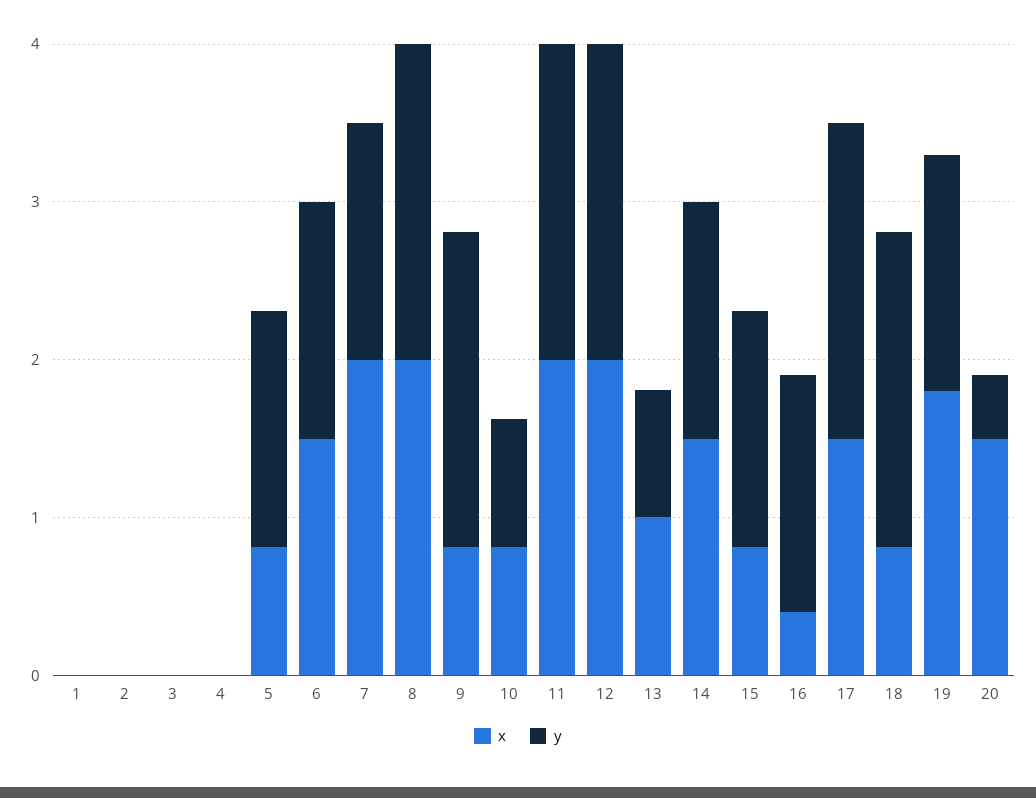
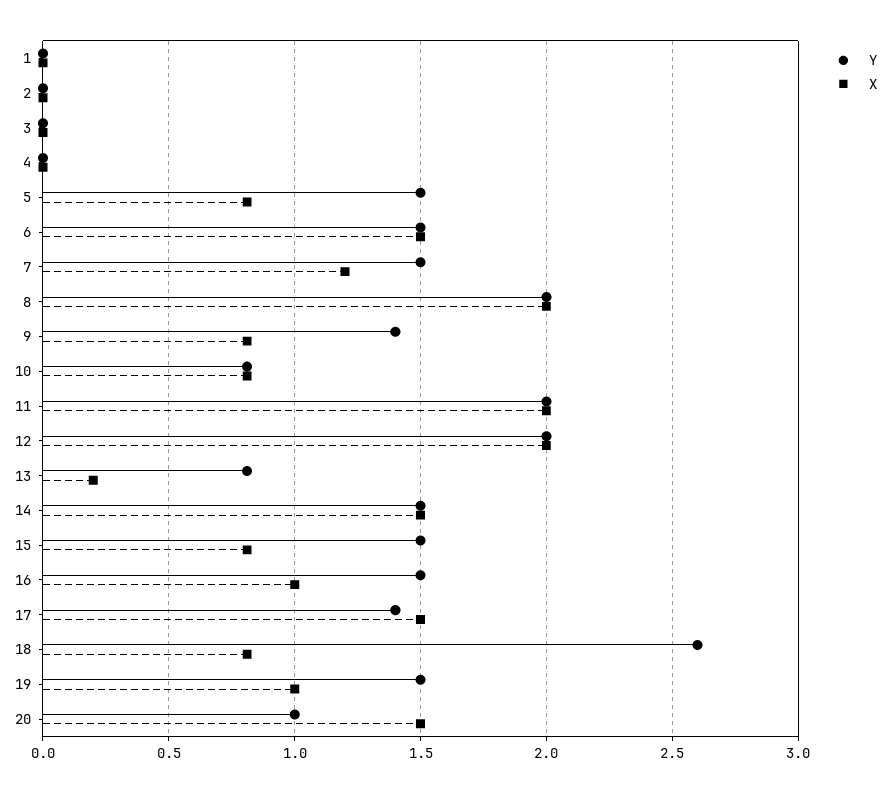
x, 7: 2 -> 1.2
y, 9: 2 -> 1.4
x, 13: 1 -> 0.2
x, 16: 0.4 -> 1
y, 17: 2 -> 1.4
y, 18: 2 -> 2.6
x, 19: 1.8 -> 1
y, 20: 0.4 -> 1

